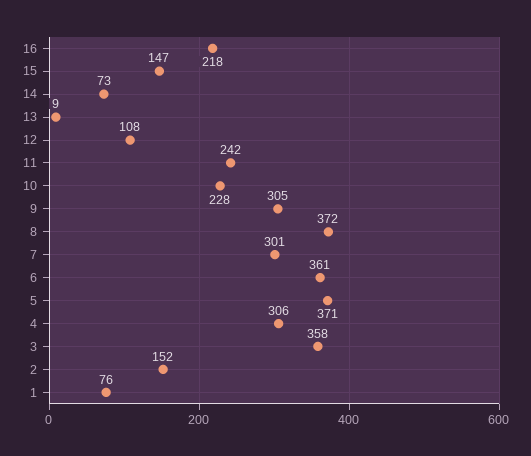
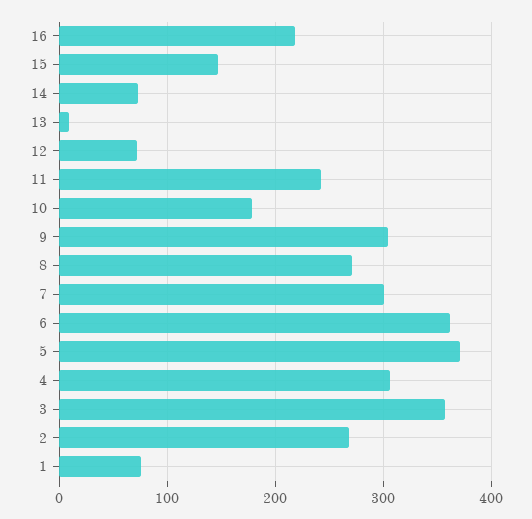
12: 108 -> 70
10: 228 -> 180
8: 372 -> 270
2: 152 -> 270

